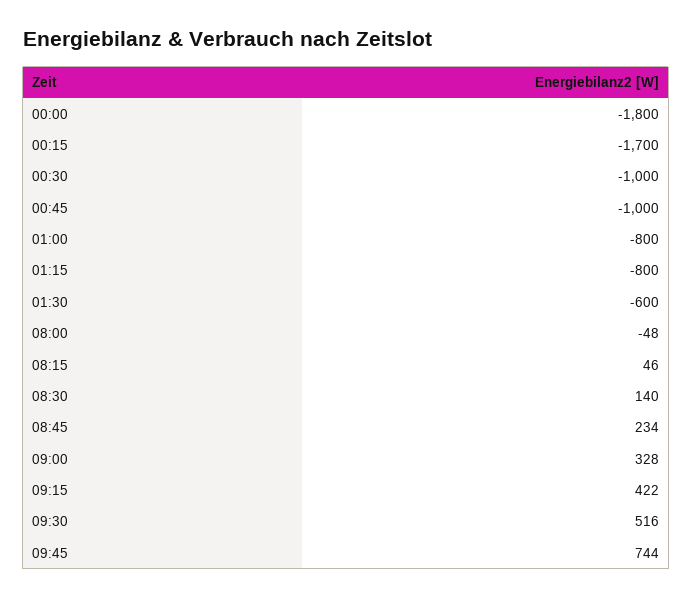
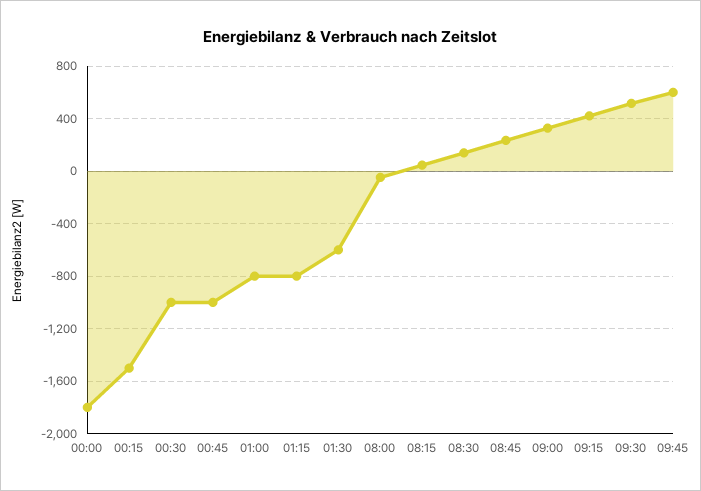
00:15: -1700 -> -1500
09:45: 744 -> 600

